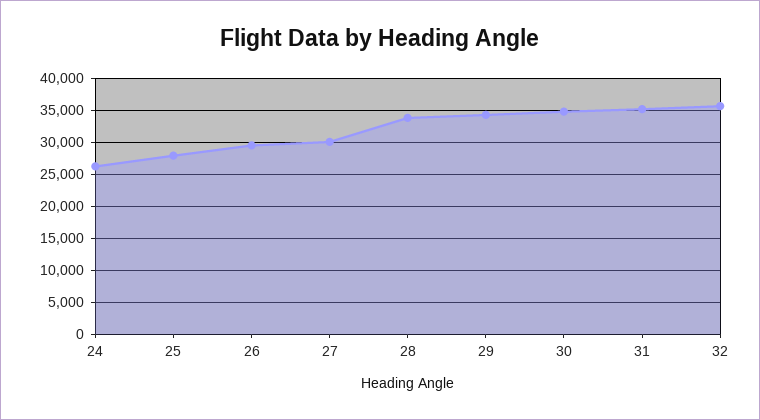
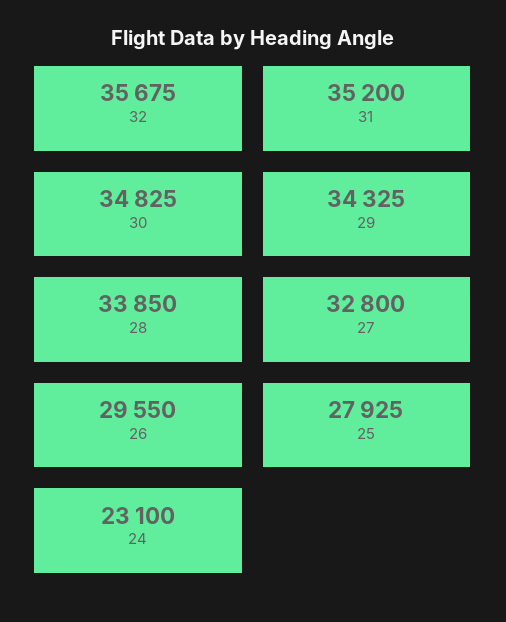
24: 26000 -> 23100
27: 30000 -> 32800

